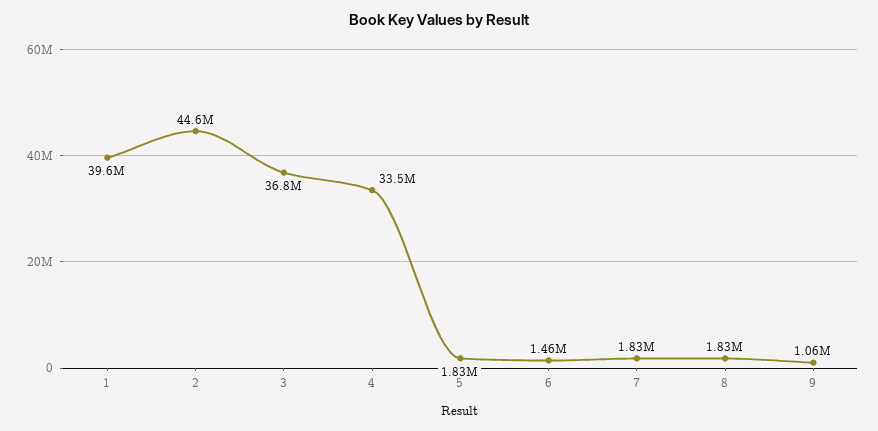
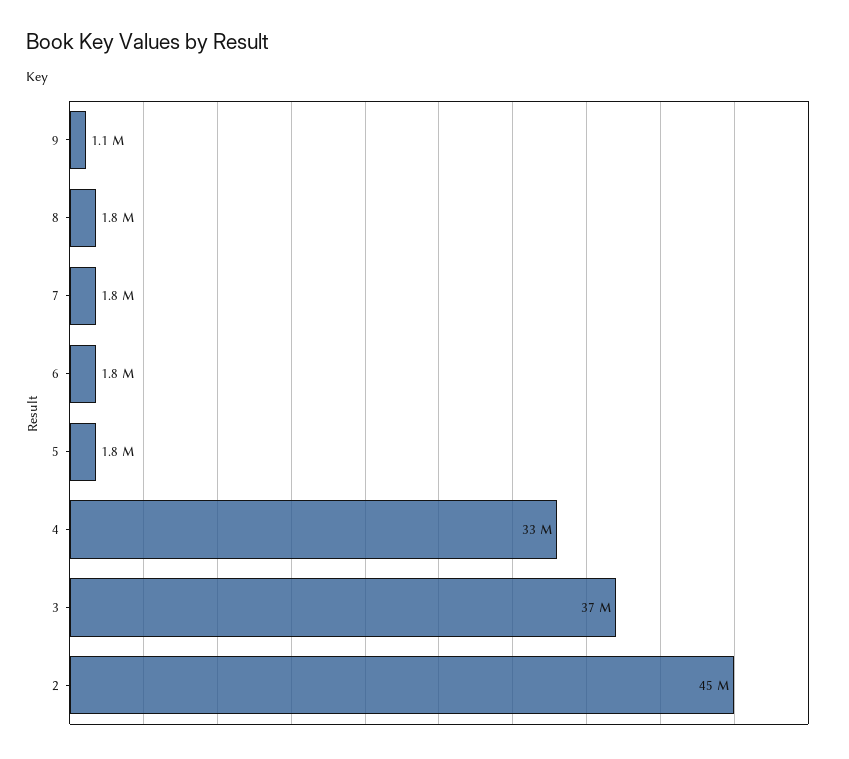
1: 39600000 -> none
6: 1460000 -> 1800000

